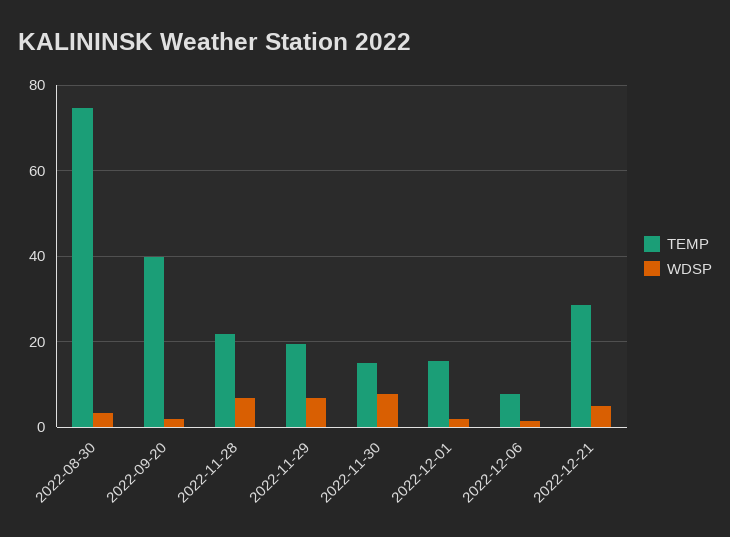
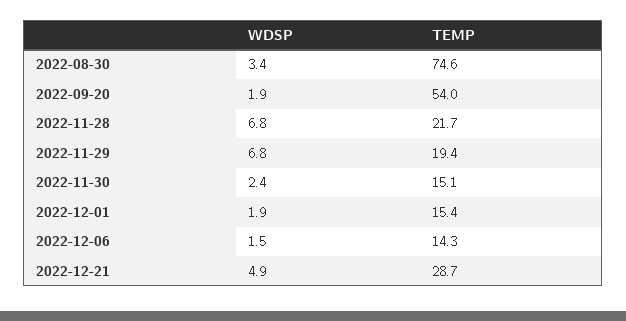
TEMP, 2022-09-20: 40 -> 54
WDSP, 2022-11-30: 8 -> 2.4
TEMP, 2022-12-06: 8 -> 14.3

